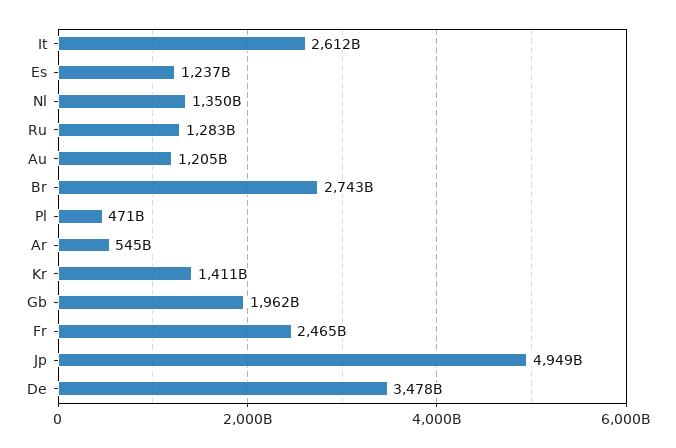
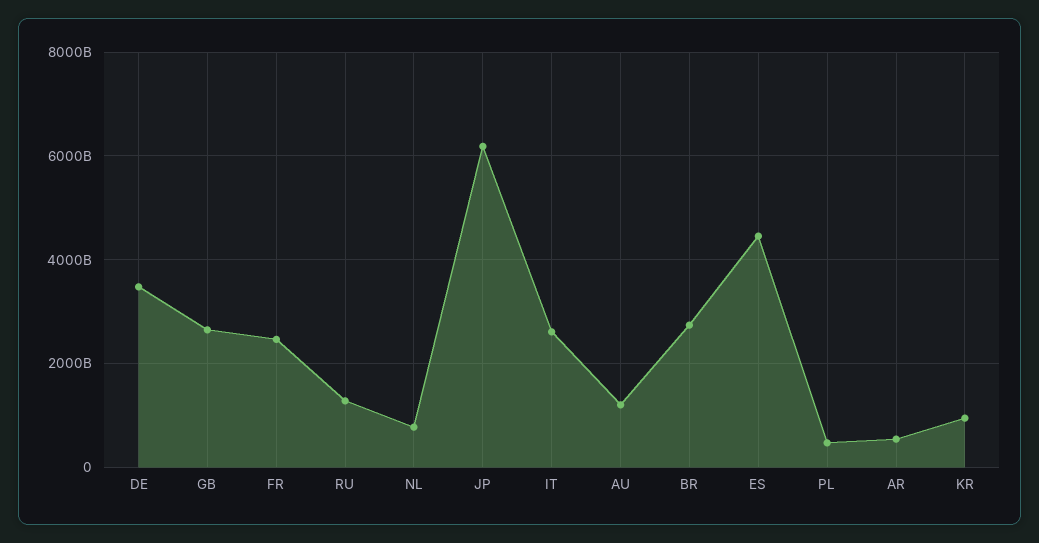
Es: 1237000000000 -> 4400000000000
Nl: 1350000000000 -> 800000000000
Kr: 1411000000000 -> 1000000000000
Gb: 1962000000000 -> 2600000000000
Jp: 4949000000000 -> 6200000000000

